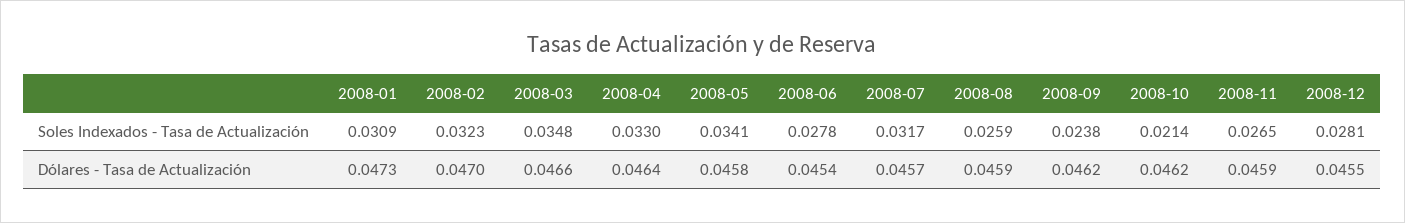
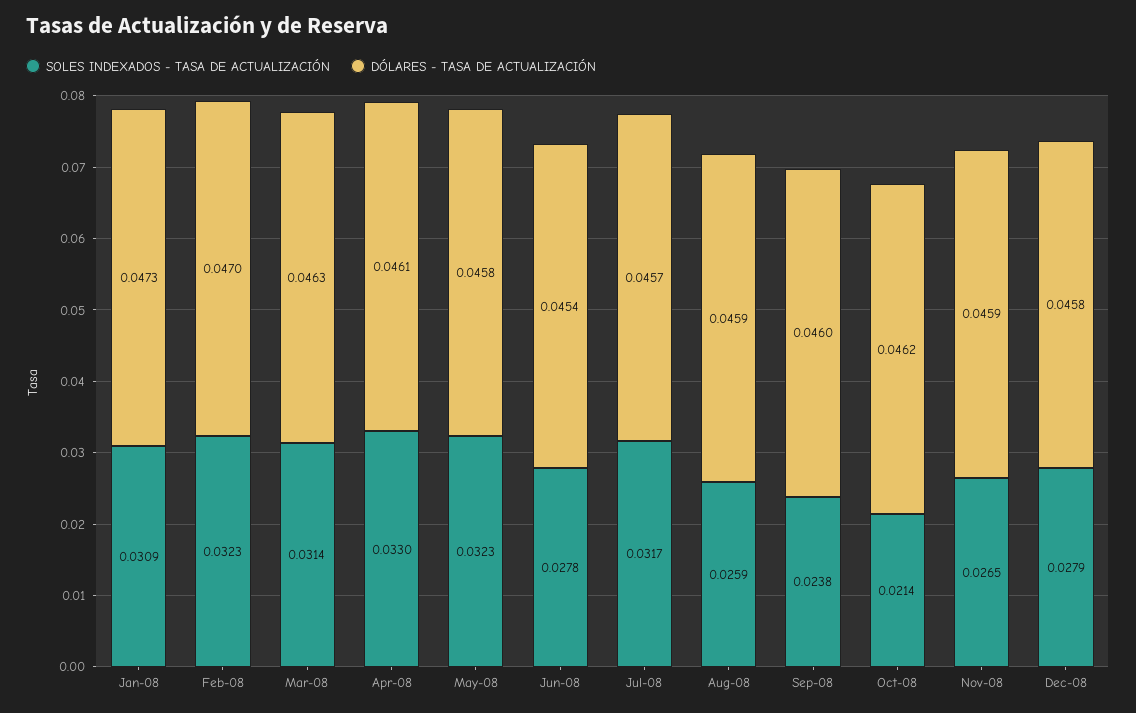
Soles Indexados - Tasa de Actualización, 2008-03: 0.0348 -> 0.0314
Soles Indexados - Tasa de Actualización, 2008-05: 0.0341 -> 0.0323
Soles Indexados - Tasa de Actualización, 2008-12: 0.0281 -> 0.0279
Dólares - Tasa de Actualización, 2008-03: 0.0466 -> 0.0463
Dólares - Tasa de Actualización, 2008-04: 0.0464 -> 0.0461
Dólares - Tasa de Actualización, 2008-09: 0.0462 -> 0.046
Dólares - Tasa de Actualización, 2008-12: 0.0455 -> 0.0458

